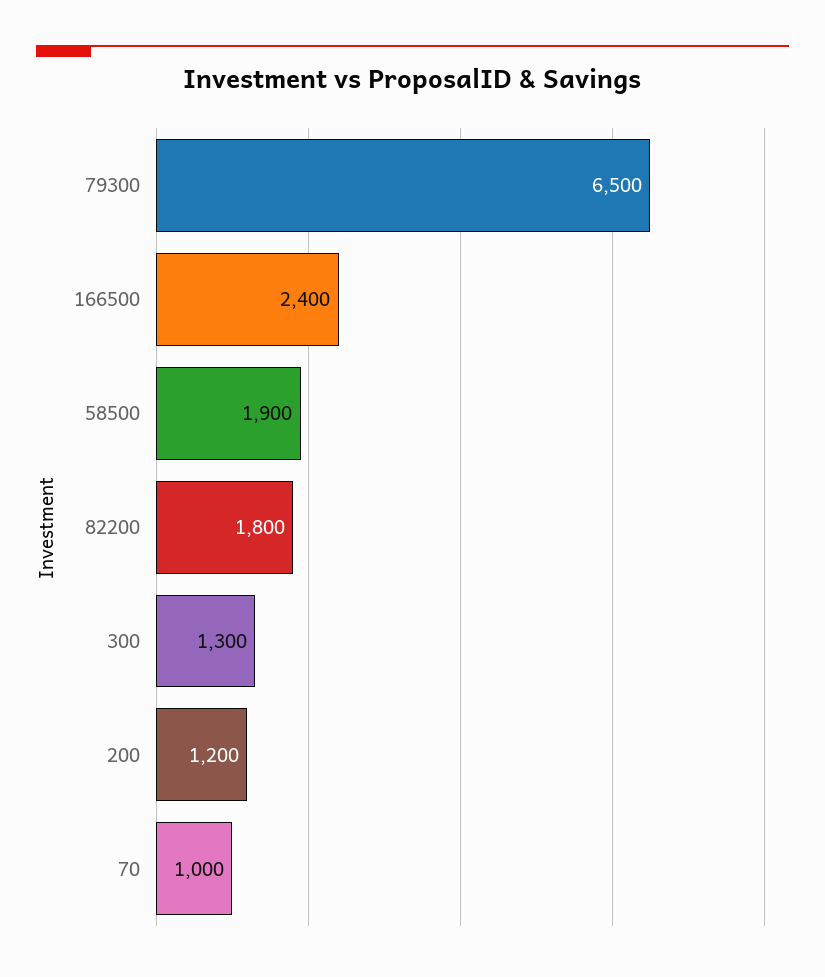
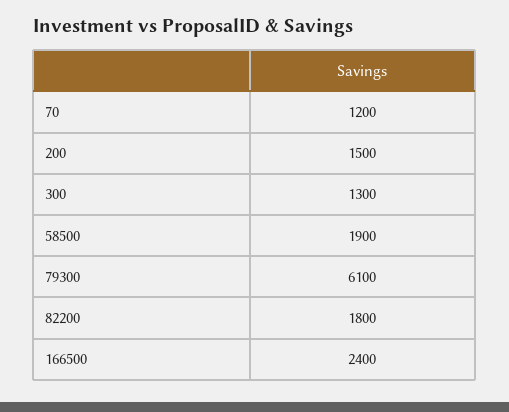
79300: 6500 -> 6100
200: 1200 -> 1500
70: 1000 -> 1200

